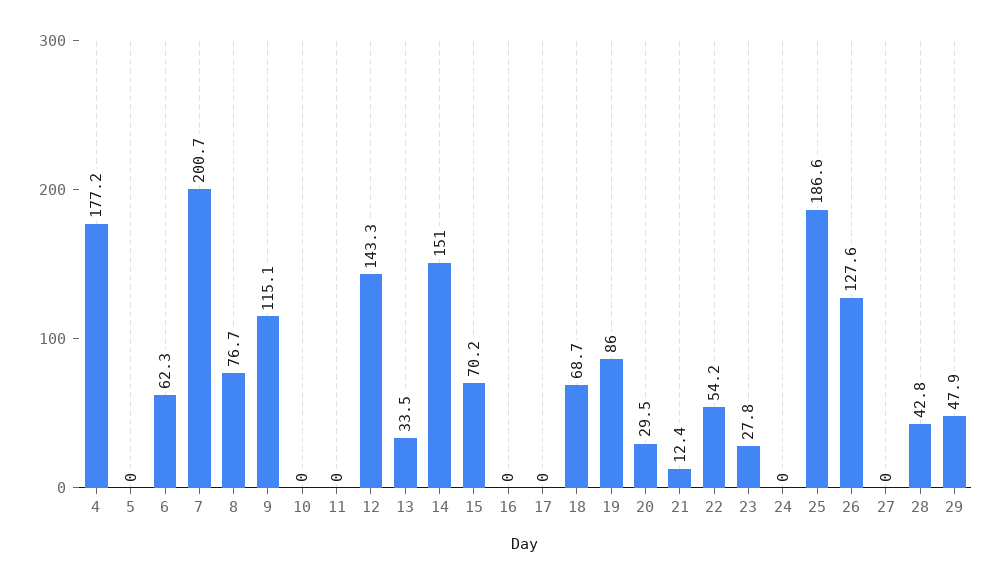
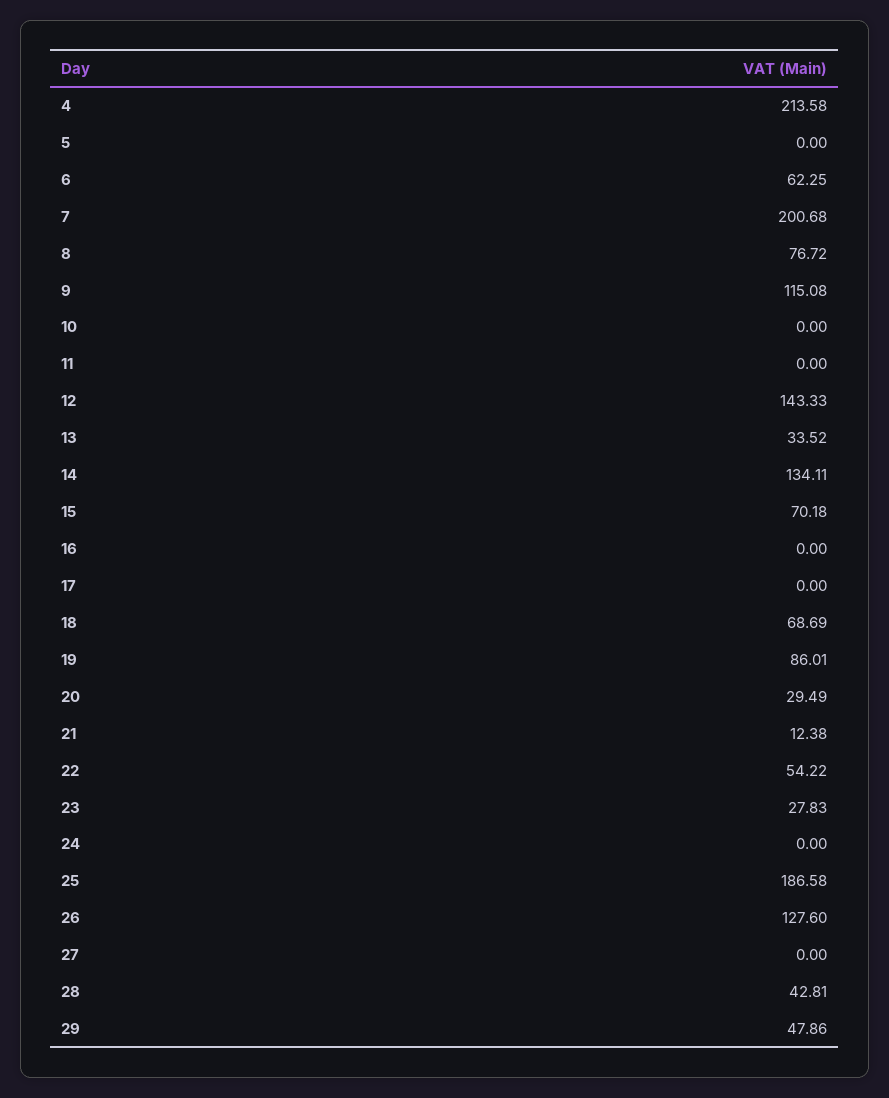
4: 177.2 -> 213.58
14: 151 -> 134.11

